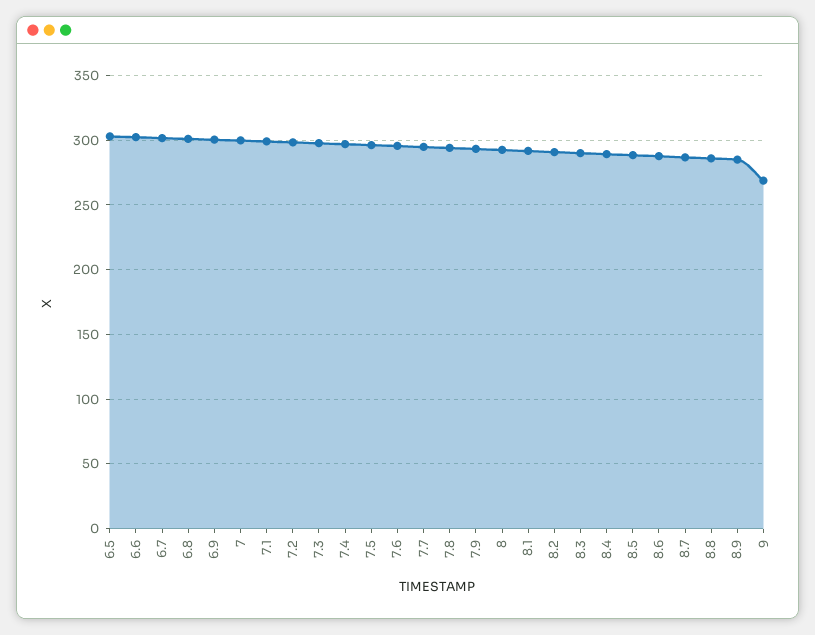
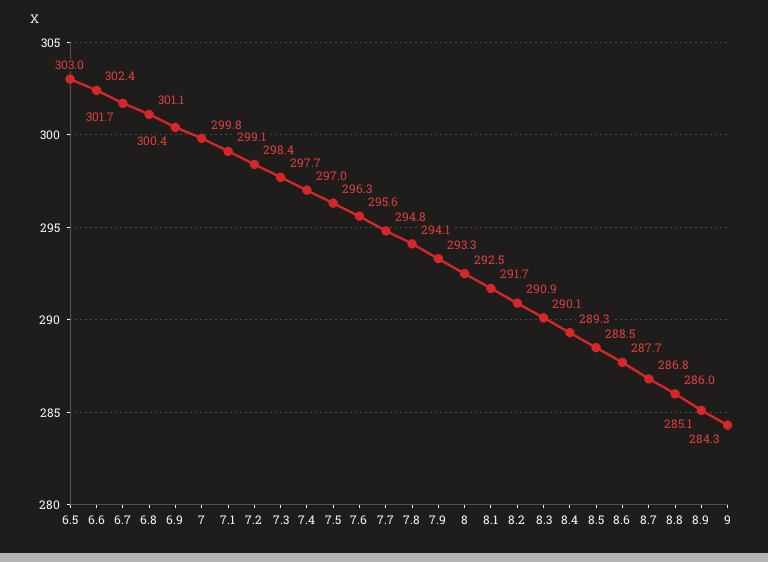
9: 270 -> 284.3

